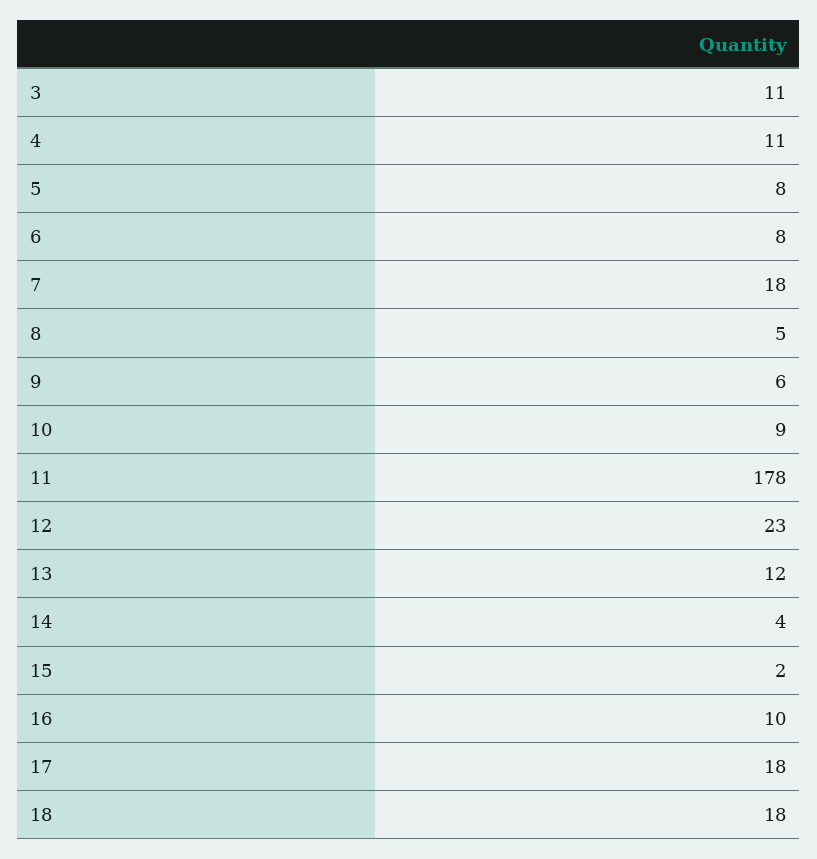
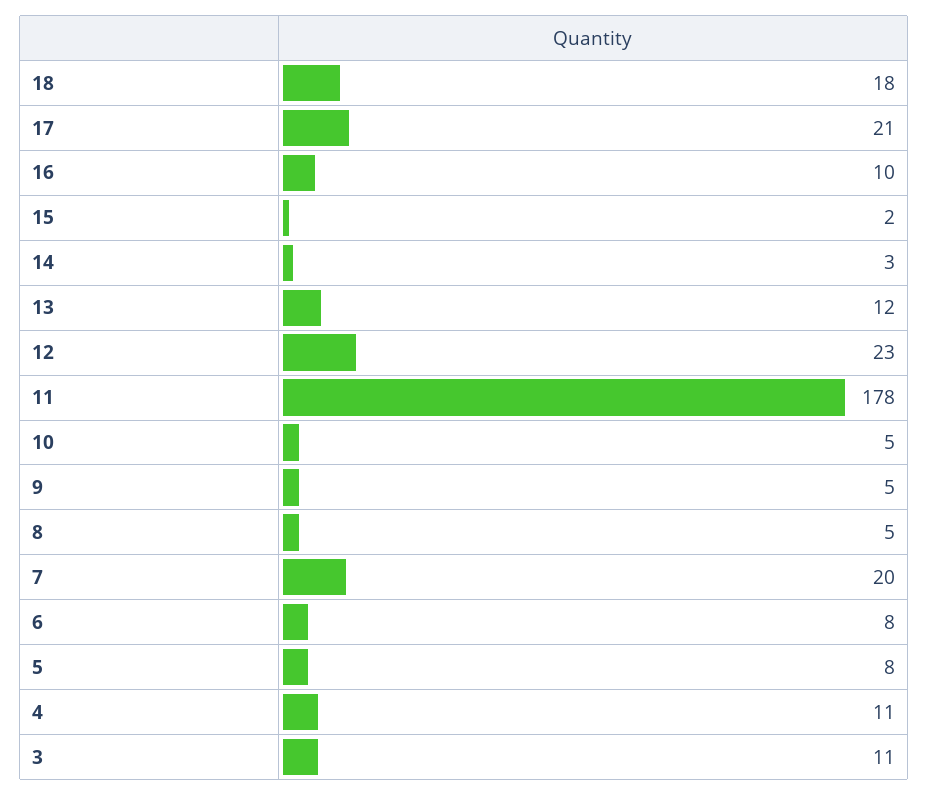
7: 18 -> 20
9: 6 -> 5
10: 9 -> 5
14: 4 -> 3
17: 18 -> 21

